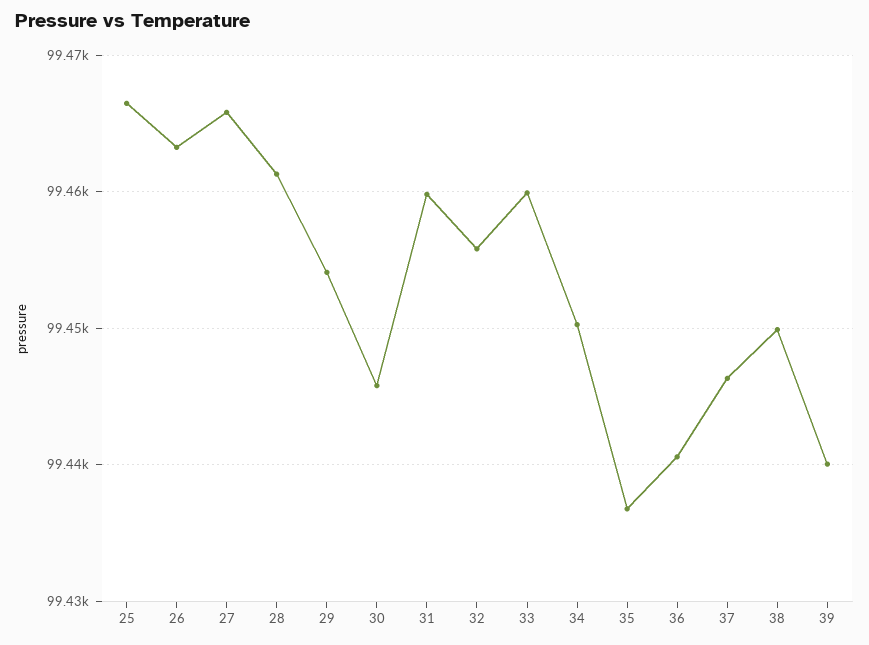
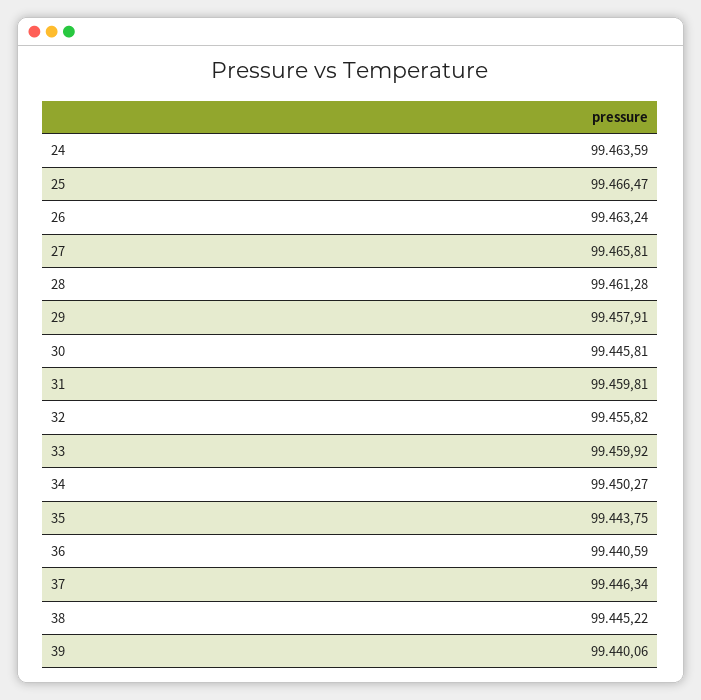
29: 99454 -> 99457.91
35: 99437 -> 99443.75
38: 99450 -> 99445.22
24: none -> 99463.59

